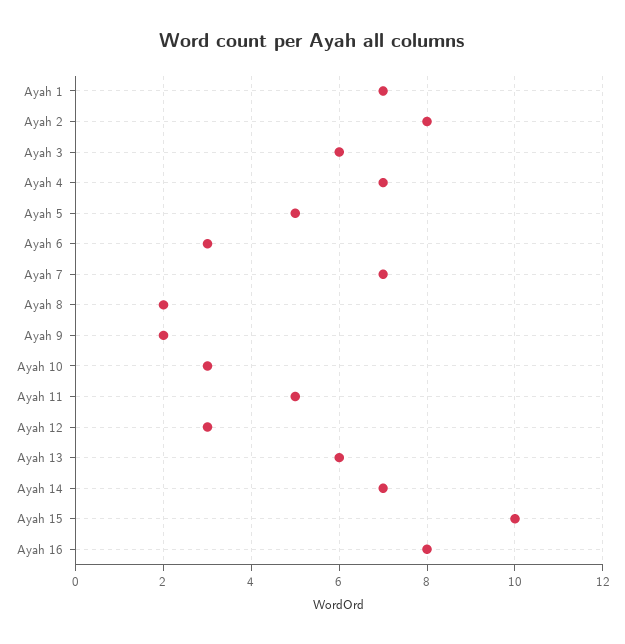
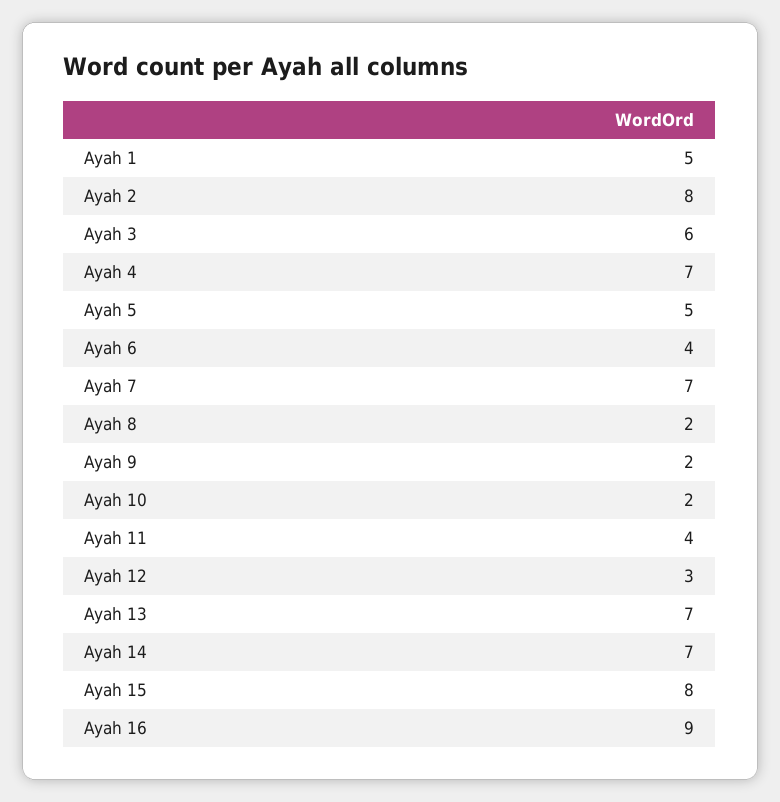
Ayah 1: 7 -> 5
Ayah 6: 3 -> 4
Ayah 10: 3 -> 2
Ayah 11: 5 -> 4
Ayah 13: 6 -> 7
Ayah 15: 10 -> 8
Ayah 16: 8 -> 9

